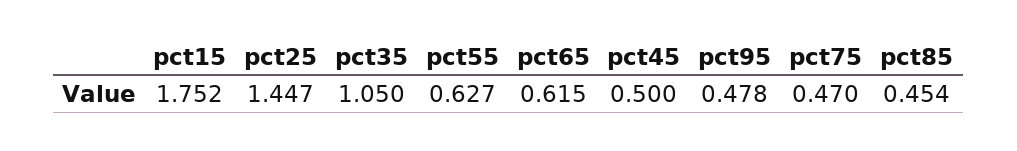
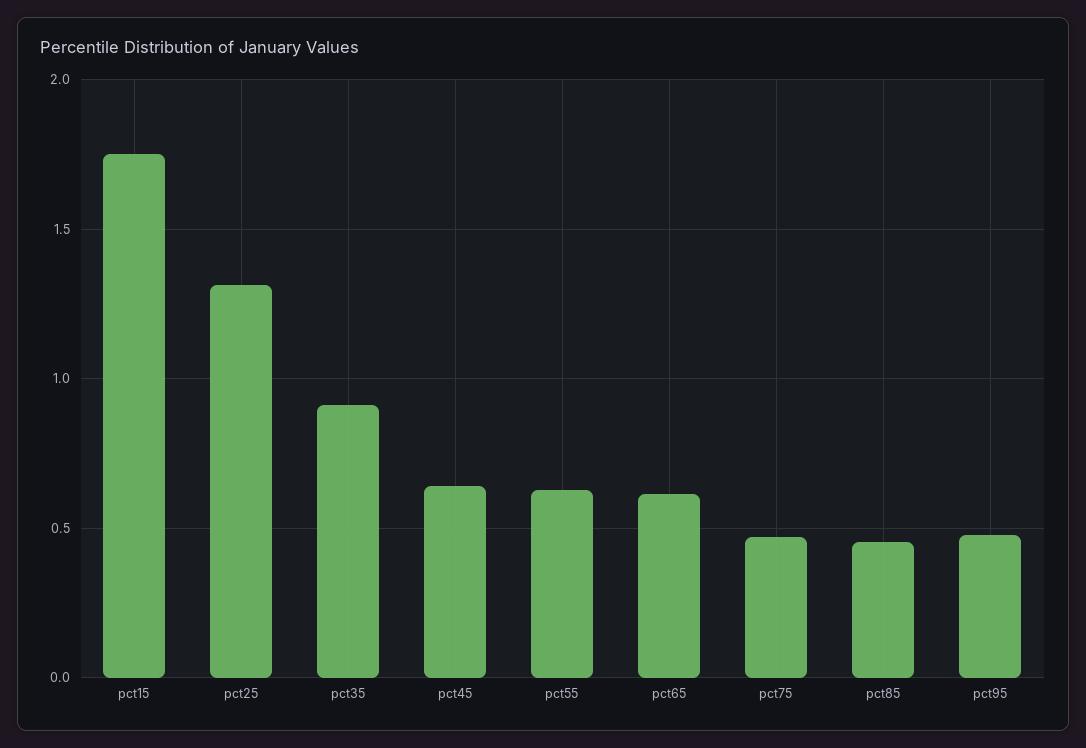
pct25: 1.447 -> 1.3
pct35: 1.05 -> 0.9
pct45: 0.5 -> 0.65

